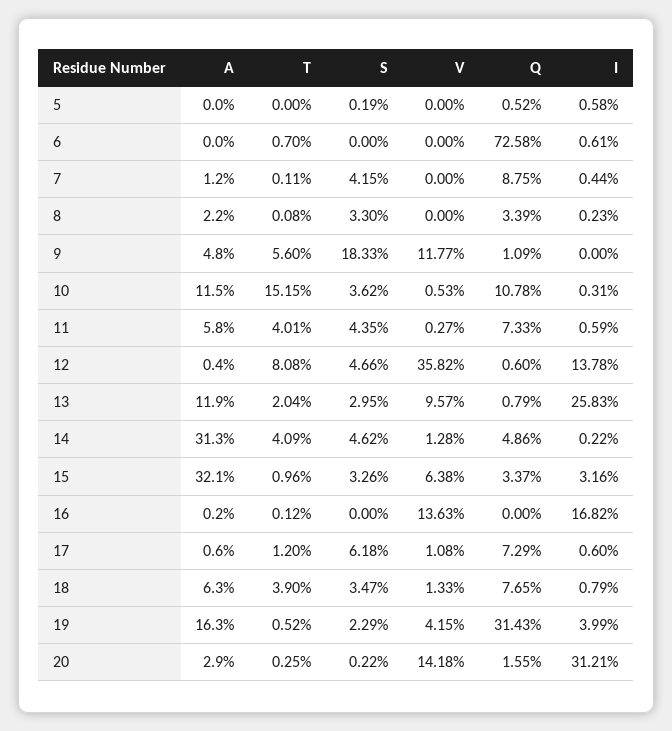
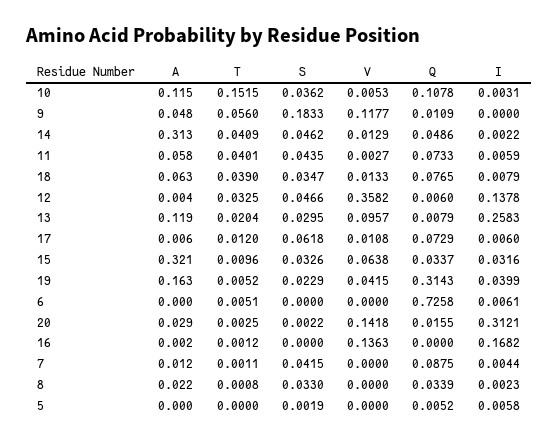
T, 6: 0.007 -> 0.0051
T, 12: 0.0808 -> 0.0325
V, 14: 0.0128 -> 0.0129

